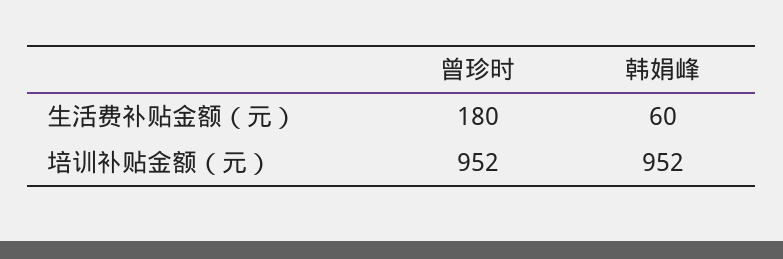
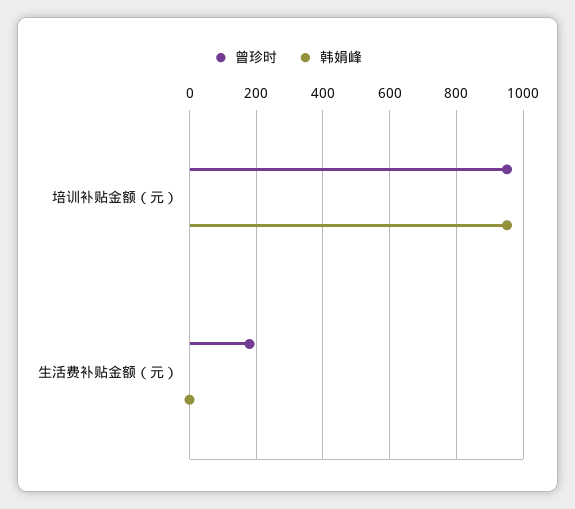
韩娟峰, 生活费补贴金额（元）: 60 -> 0

